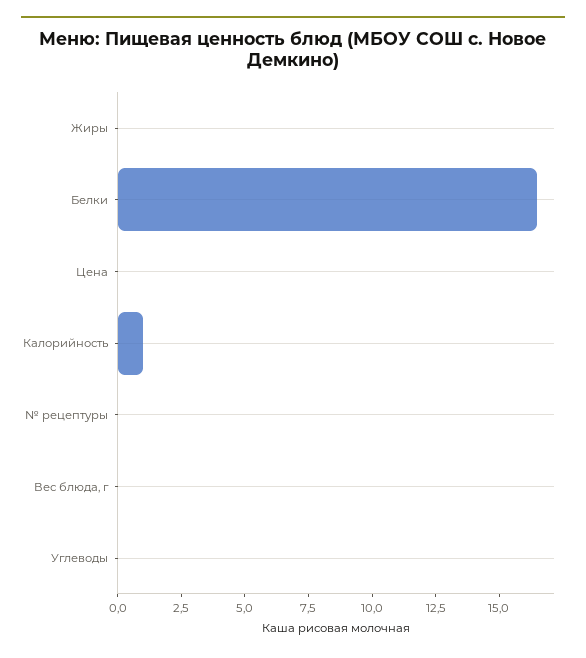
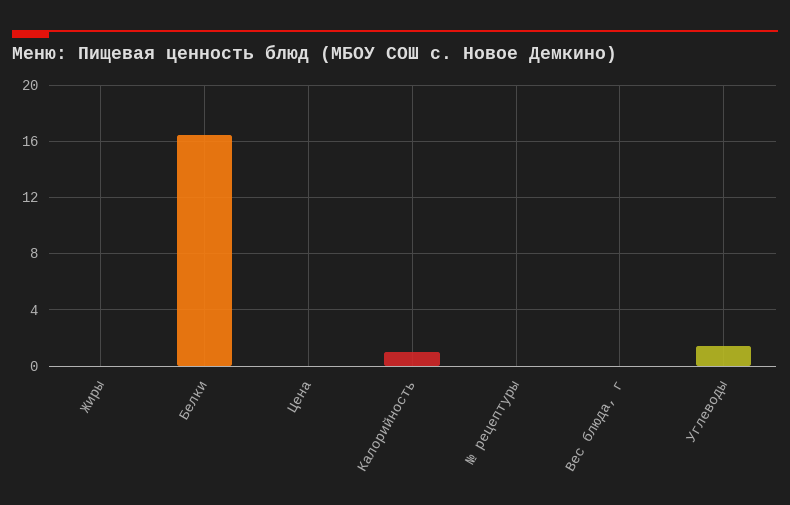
Углеводы: 0 -> 1.5

